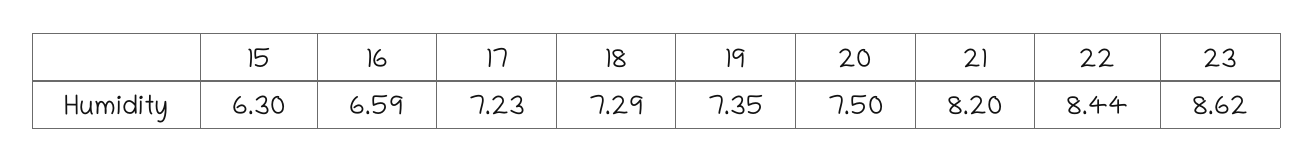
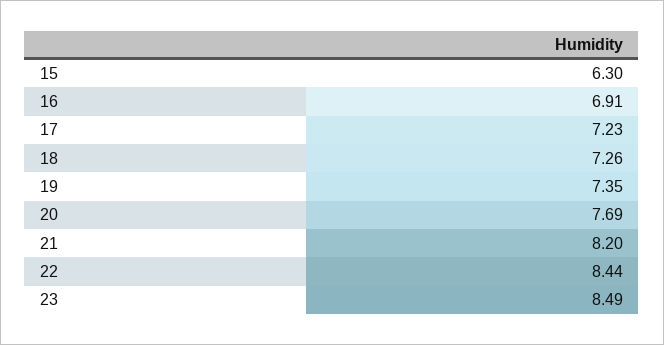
16: 6.59 -> 6.91
18: 7.29 -> 7.26
20: 7.5 -> 7.69
23: 8.62 -> 8.49

